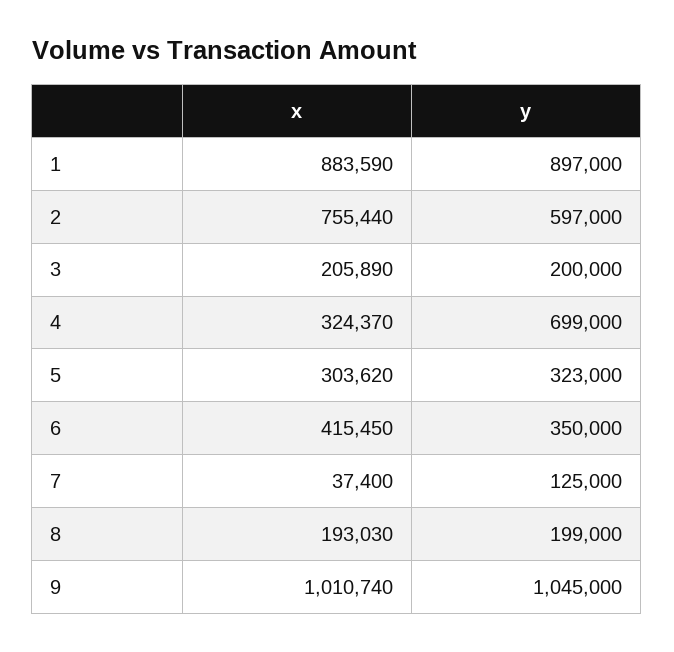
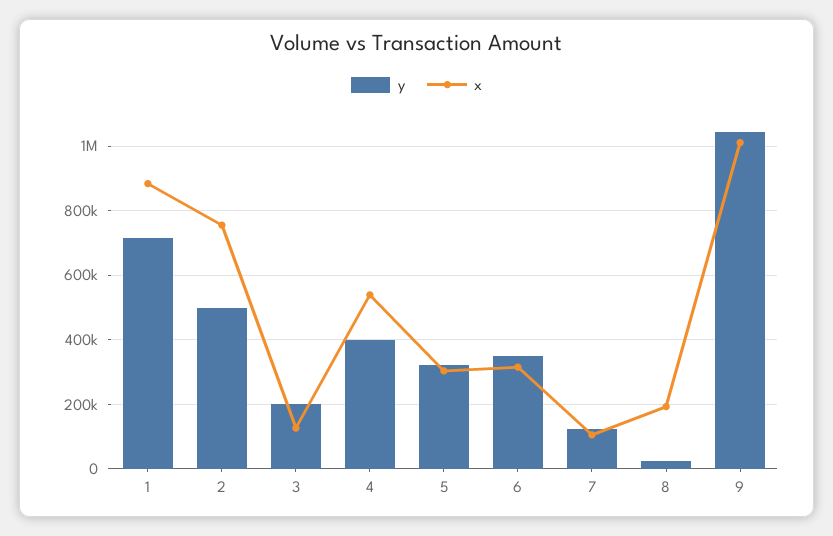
y, 1: 897000 -> 720000
y, 2: 597000 -> 500000
x, 3: 205890 -> 120000
x, 4: 324370 -> 540000
y, 4: 699000 -> 400000
x, 6: 415450 -> 320000
x, 7: 37400 -> 100000
y, 8: 199000 -> 20000

